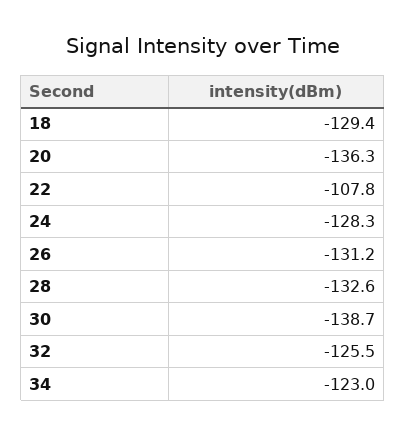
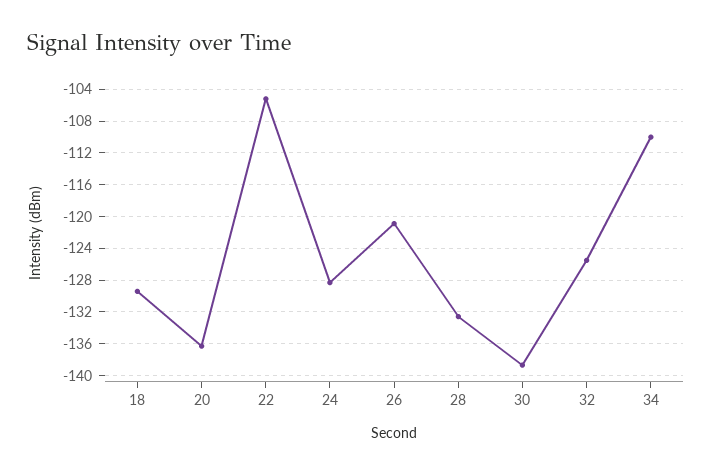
22: -107.8 -> -105
26: -131.2 -> -121
34: -123 -> -110

